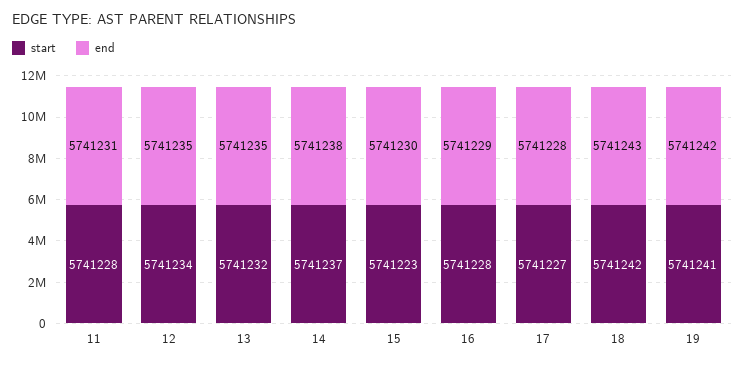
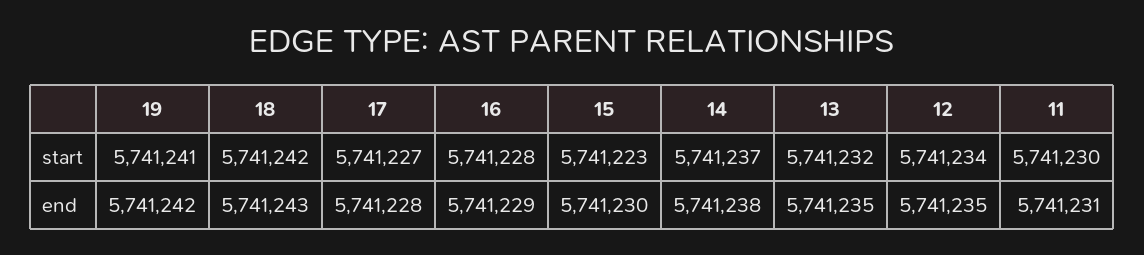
start, 11: 5741228 -> 5741230

